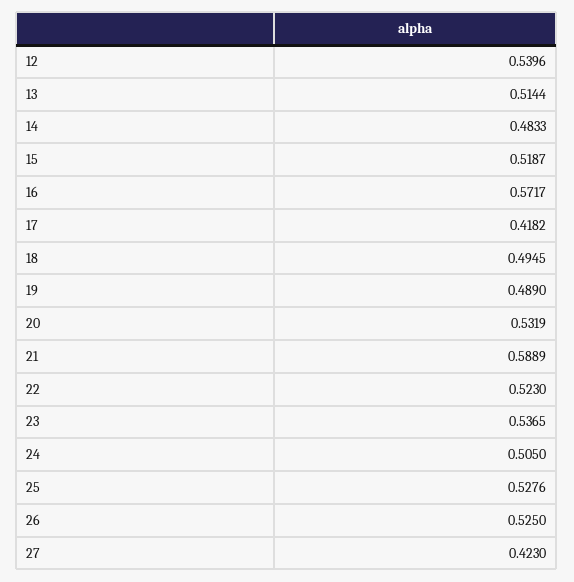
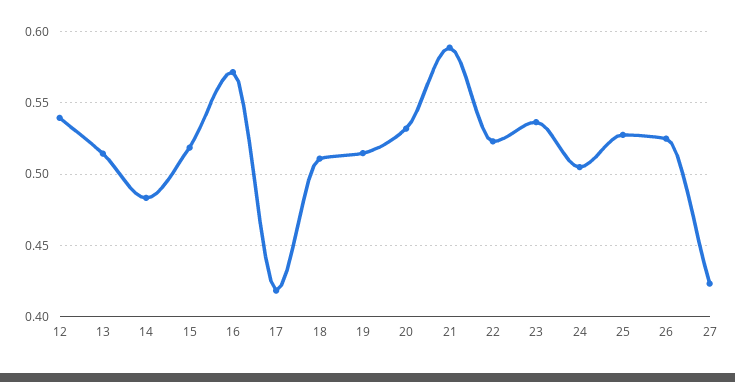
18: 0.4945 -> 0.51
19: 0.489 -> 0.515

